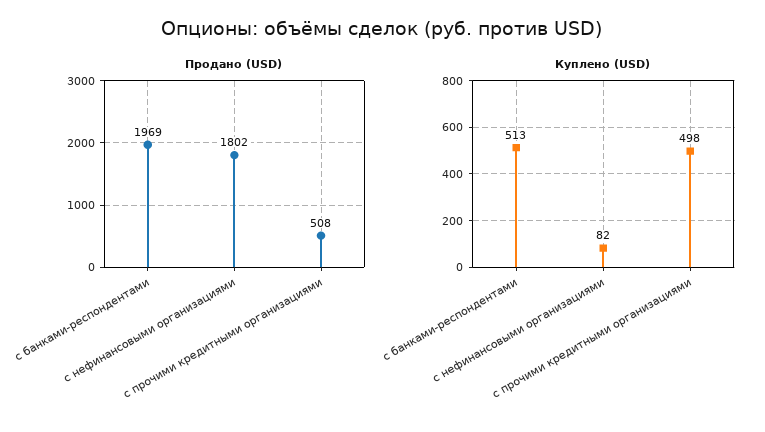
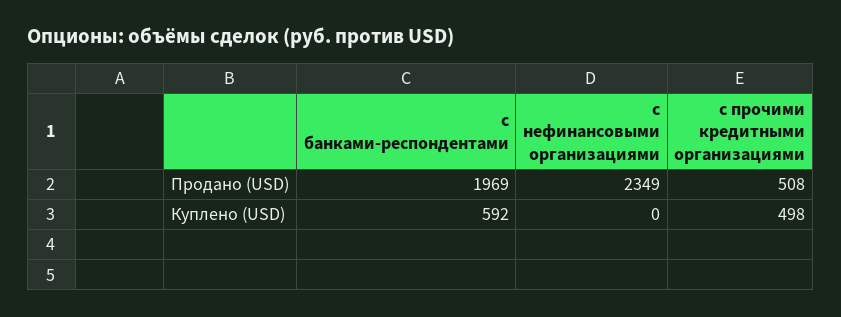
Продано (USD), с нефинансовыми организациями: 1802 -> 2349
Куплено (USD), с банками-респондентами: 513 -> 592
Куплено (USD), с нефинансовыми организациями: 82 -> 0

